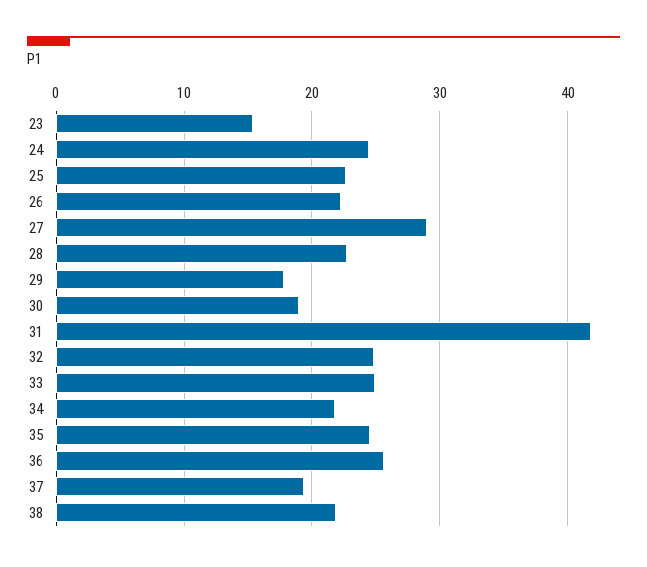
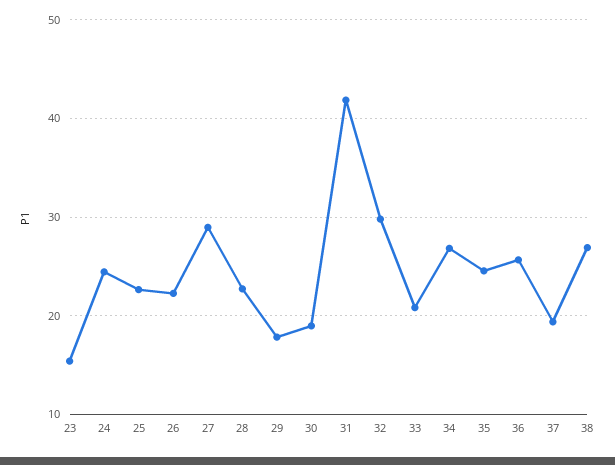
32: 25 -> 30
33: 25 -> 21
34: 22 -> 27
38: 22 -> 27

